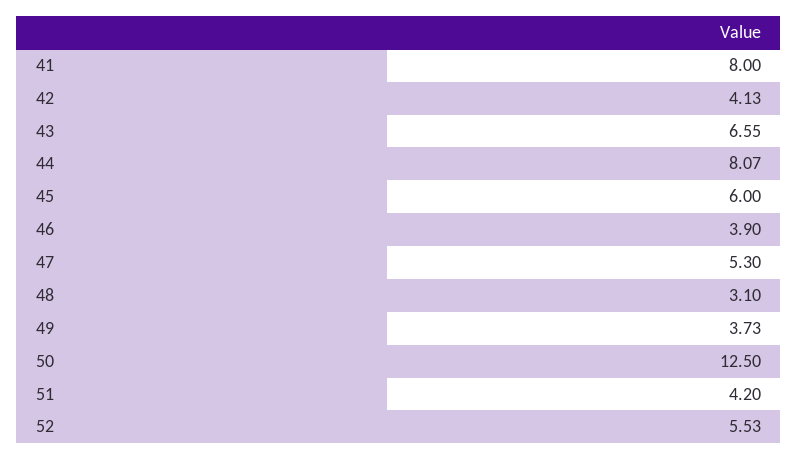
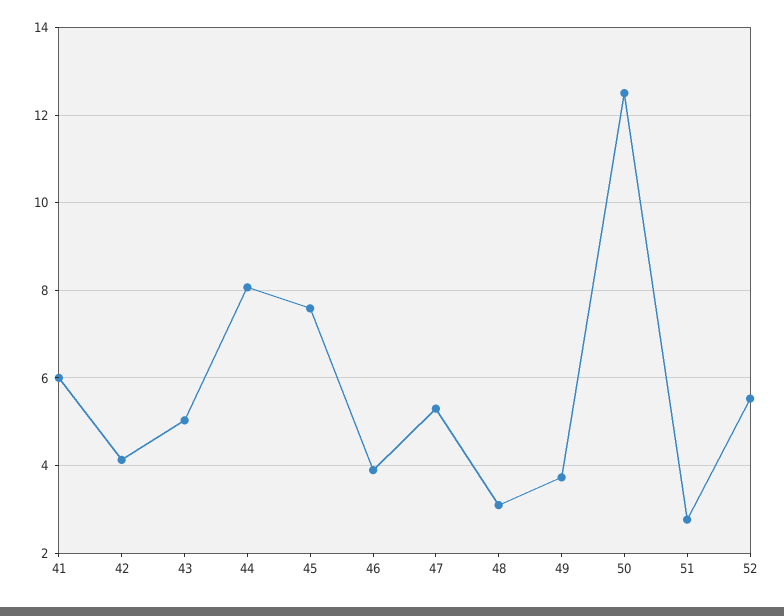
41: 8 -> 6
43: 6.55 -> 5
45: 6 -> 7.6
51: 4.2 -> 2.8

